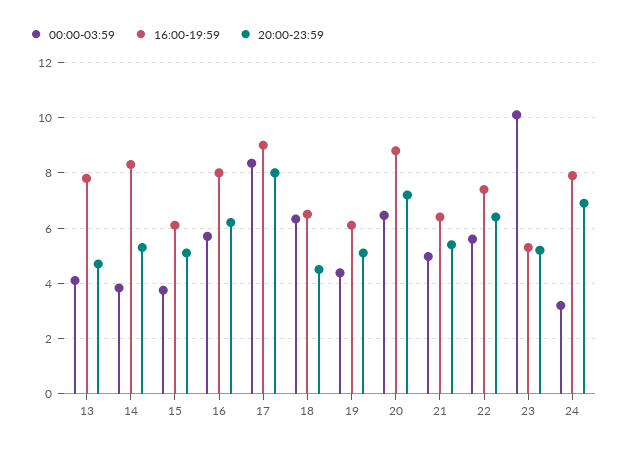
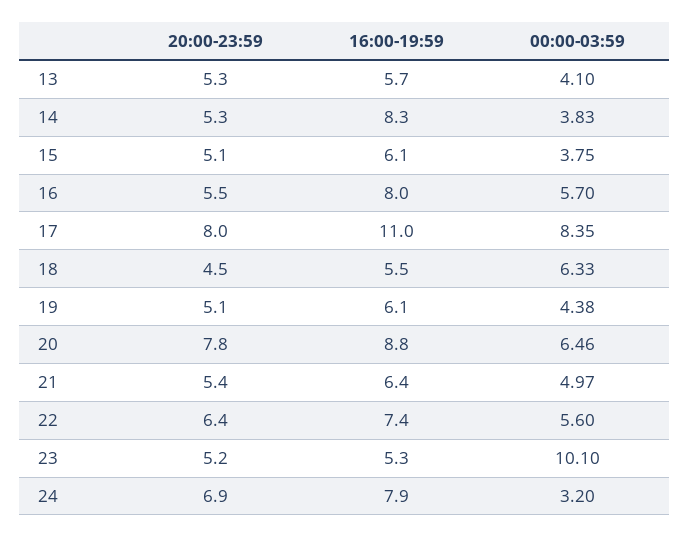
16:00-19:59, 13: 7.75 -> 5.7
20:00-23:59, 13: 4.75 -> 5.3
20:00-23:59, 16: 6.25 -> 5.5
16:00-19:59, 17: 9 -> 11
16:00-19:59, 18: 6.5 -> 5.5
20:00-23:59, 20: 7.25 -> 7.8

